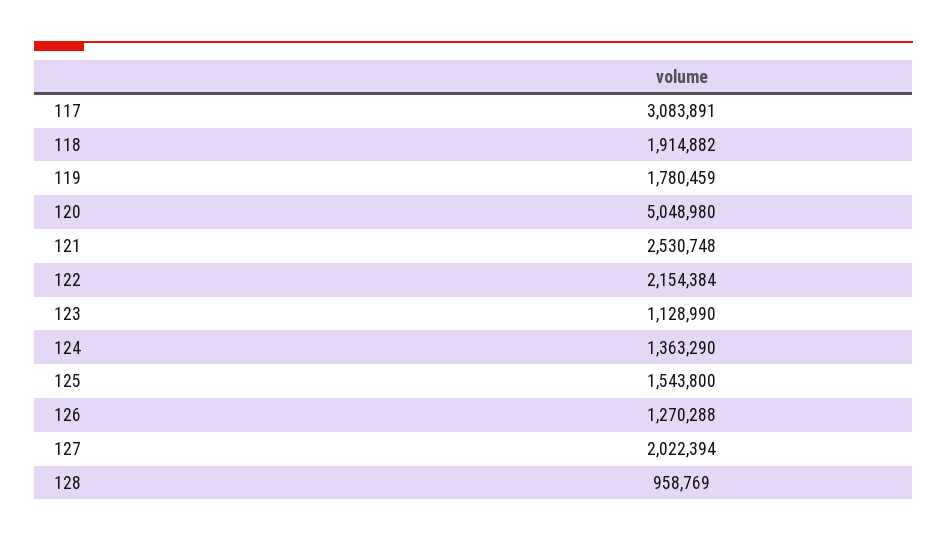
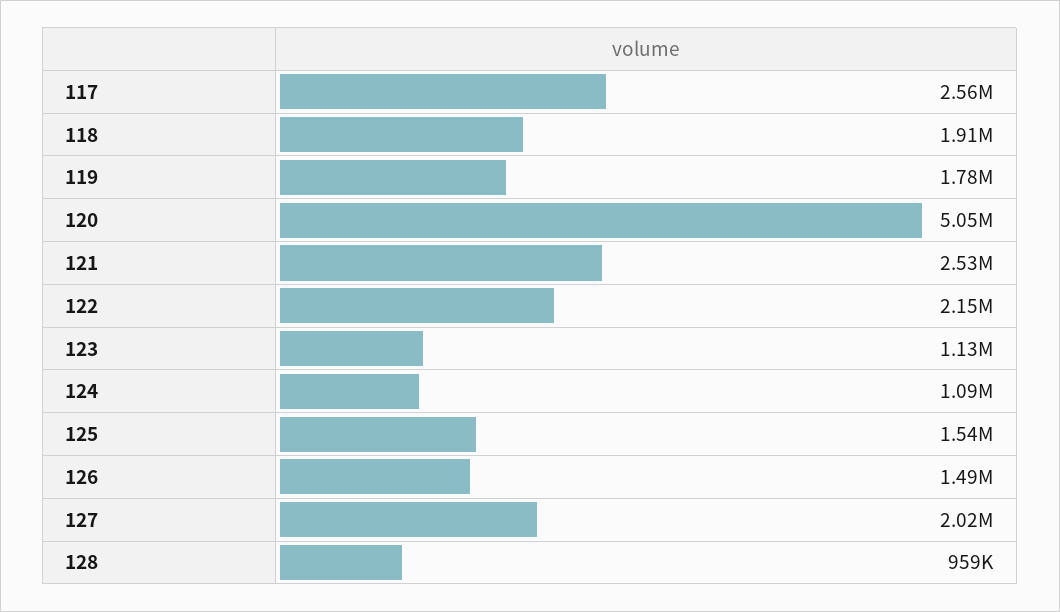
117: 3083891 -> 2560000
124: 1363290 -> 1090000
126: 1270288 -> 1490000

